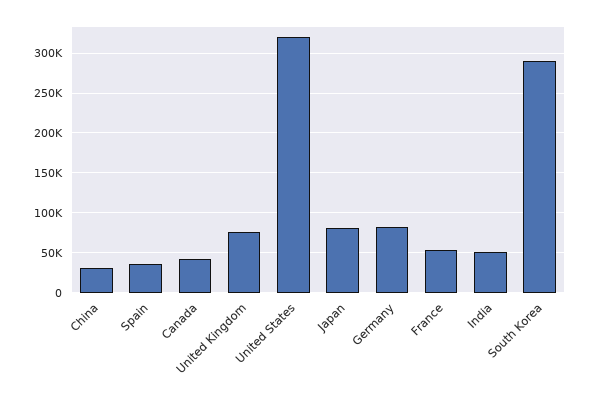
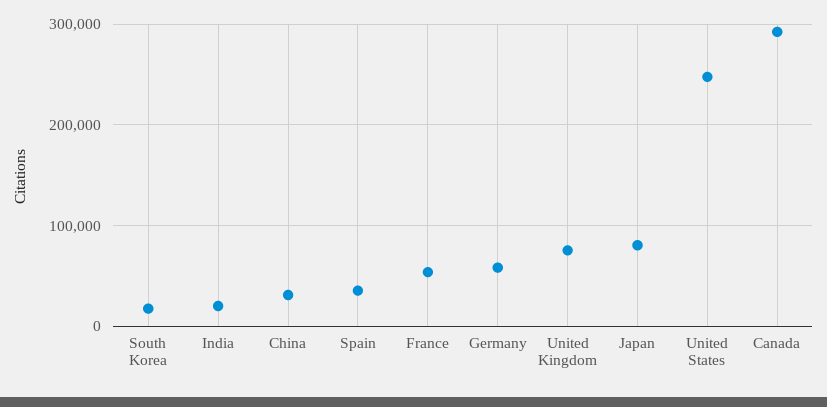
Canada: 40000 -> 290000
United States: 320000 -> 250000
Germany: 80000 -> 60000
India: 50000 -> 20000
South Korea: 290000 -> 20000

